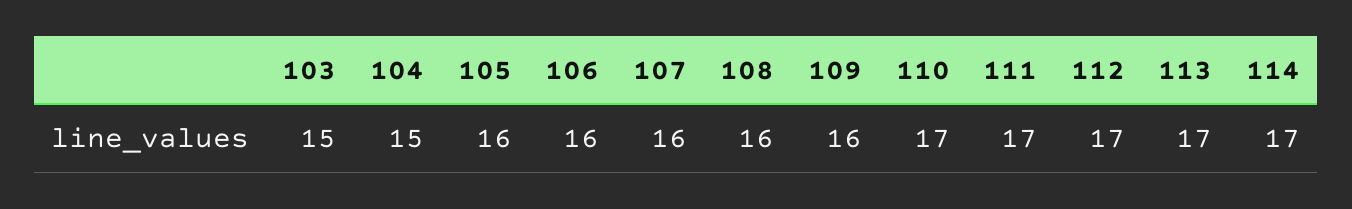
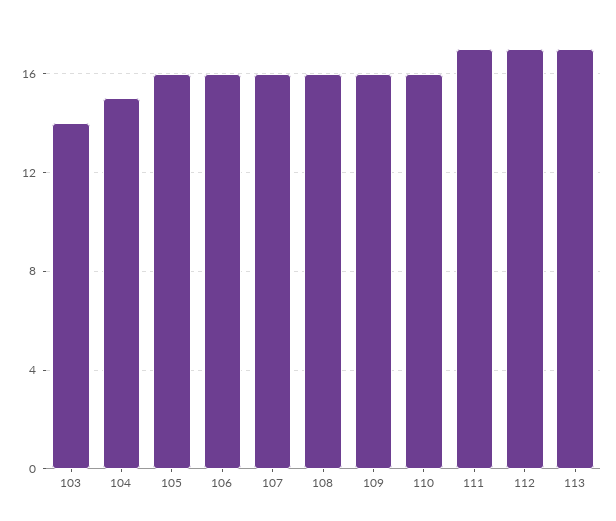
103: 15 -> 14
110: 17 -> 16
114: 17 -> none

